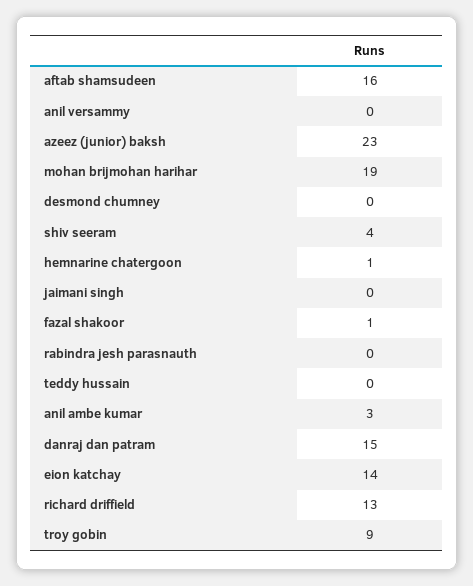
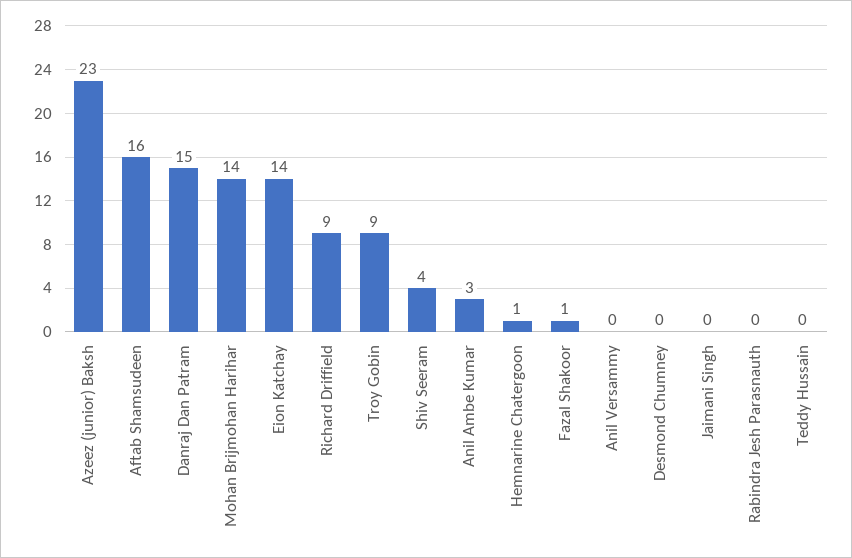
mohan brijmohan harihar: 19 -> 14
richard driffield: 13 -> 9

